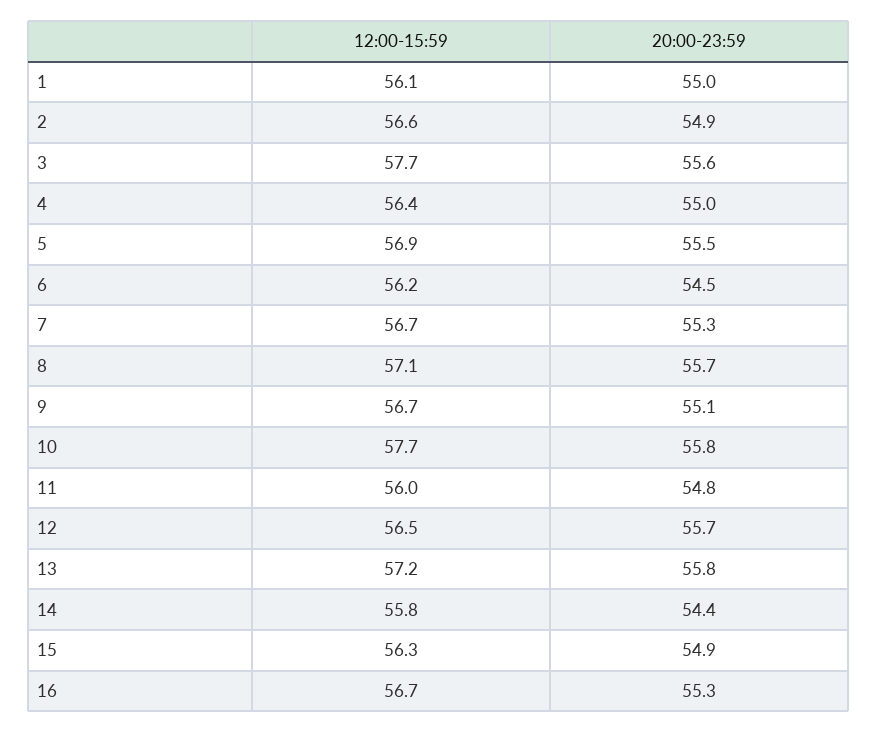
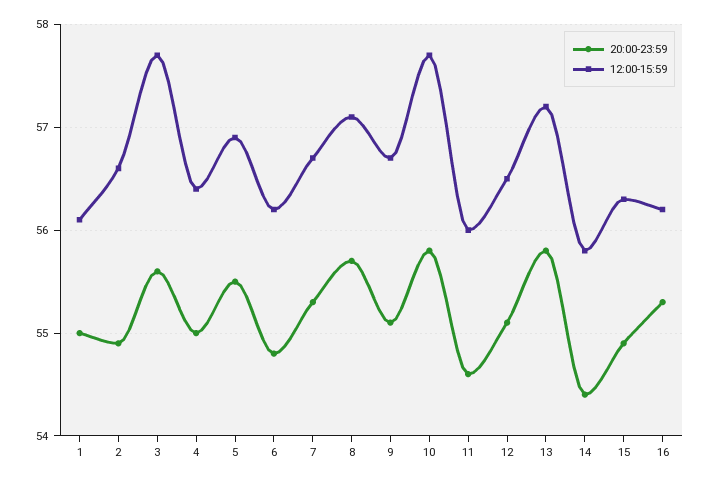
20:00-23:59, 6: 54.5 -> 54.8
20:00-23:59, 11: 54.8 -> 54.6
20:00-23:59, 12: 55.7 -> 55.1
12:00-15:59, 16: 56.7 -> 56.2

